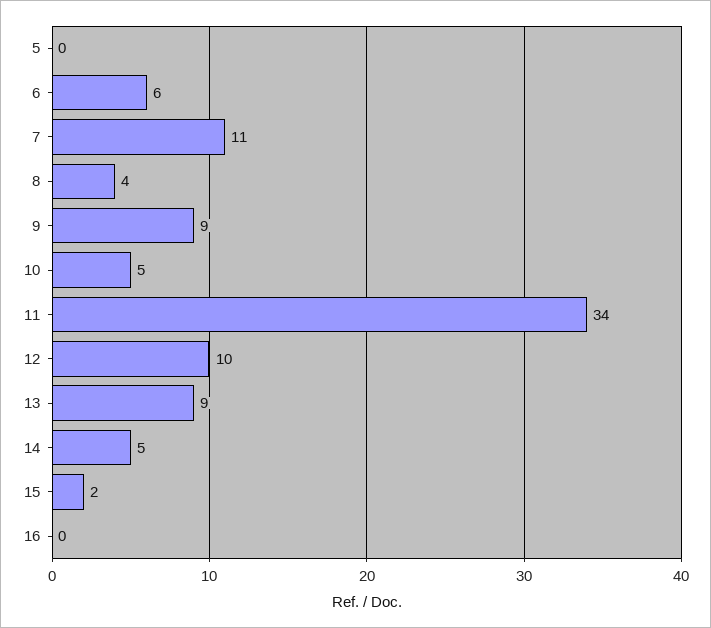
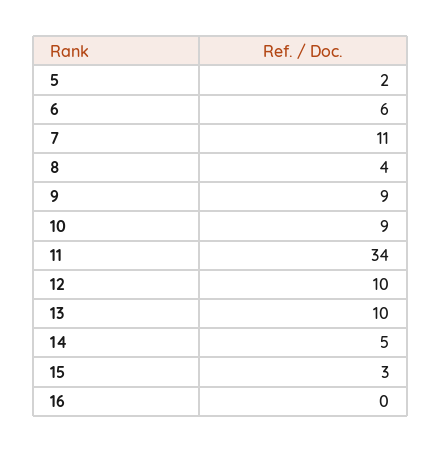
5: 0 -> 2
10: 5 -> 9
13: 9 -> 10
15: 2 -> 3

